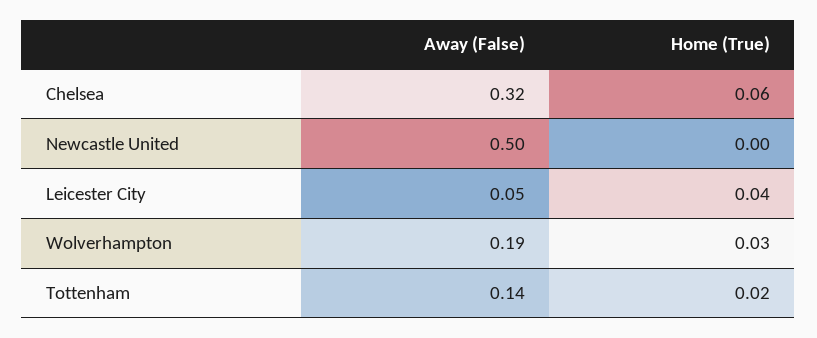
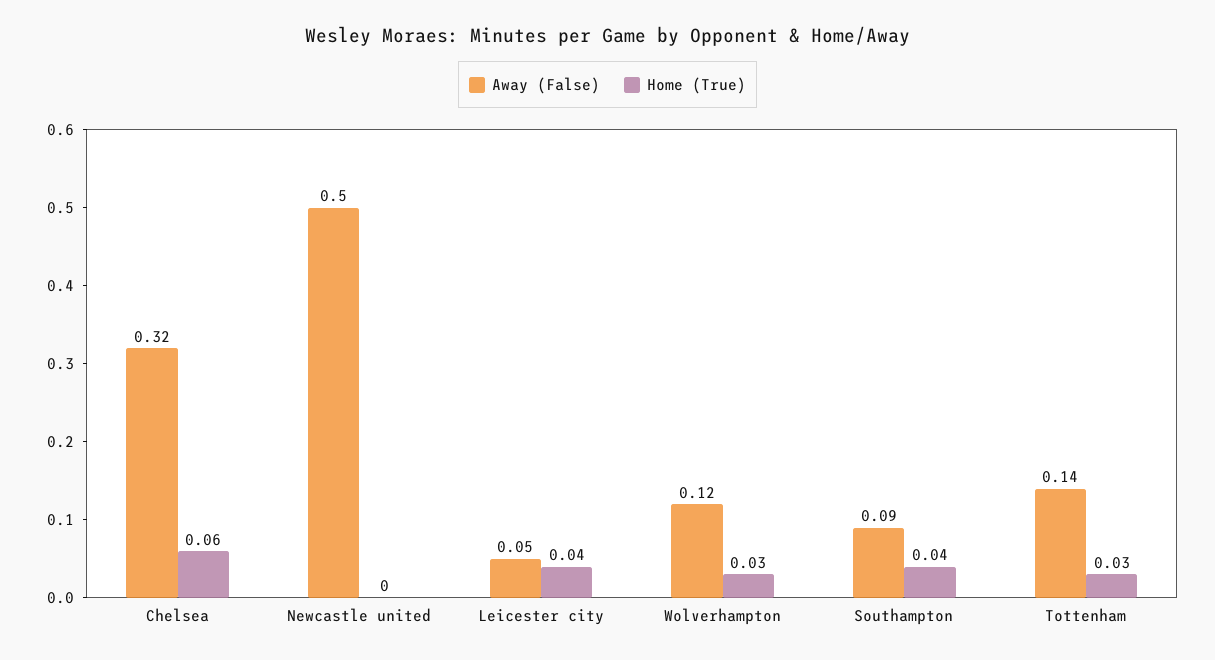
Away (False), Wolverhampton: 0.19 -> 0.12
Home (True), Tottenham: 0.02 -> 0.03
Away (False), Southampton: none -> 0.09
Home (True), Southampton: none -> 0.04

